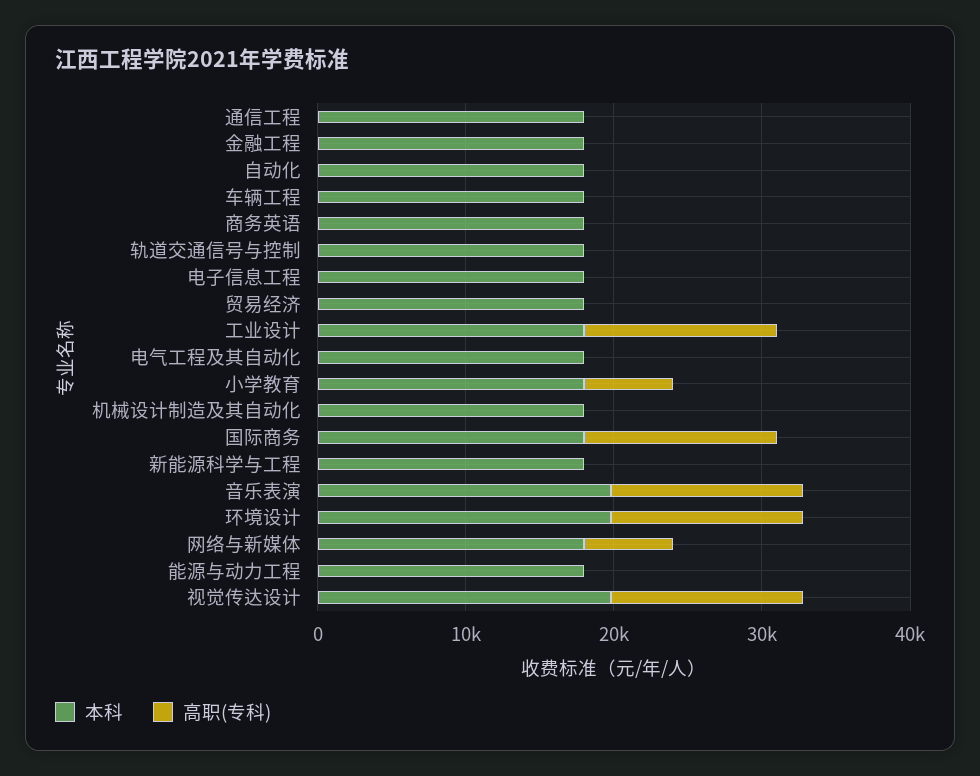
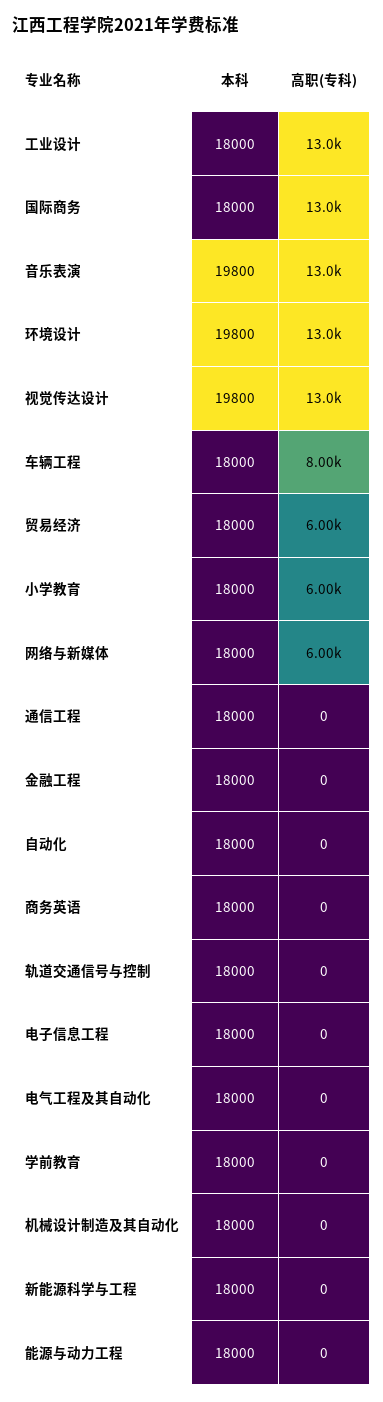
高职(专科), 车辆工程: 0 -> 8000
高职(专科), 贸易经济: 0 -> 6000
本科, 学前教育: none -> 18000
高职(专科), 学前教育: none -> 0

